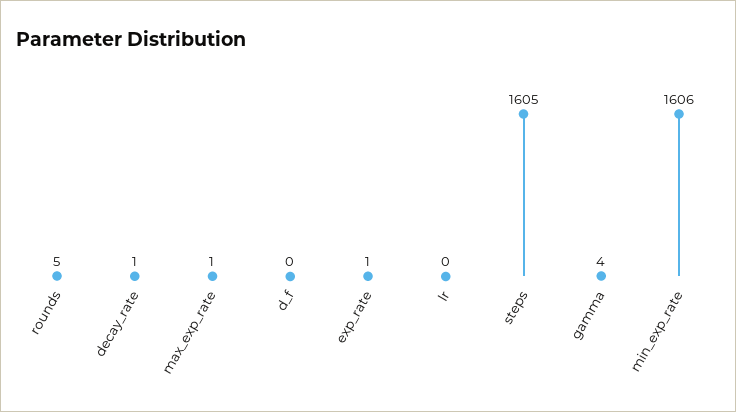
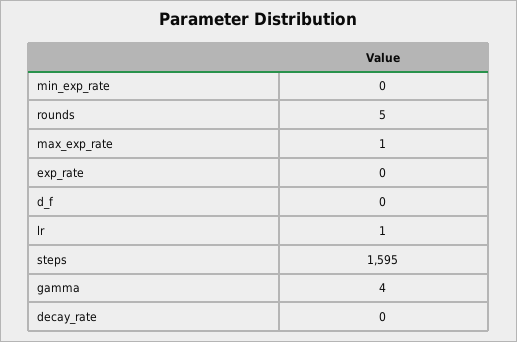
decay_rate: 1 -> 0
exp_rate: 1 -> 0
lr: 0 -> 1
steps: 1605 -> 1595
min_exp_rate: 1606 -> 0

